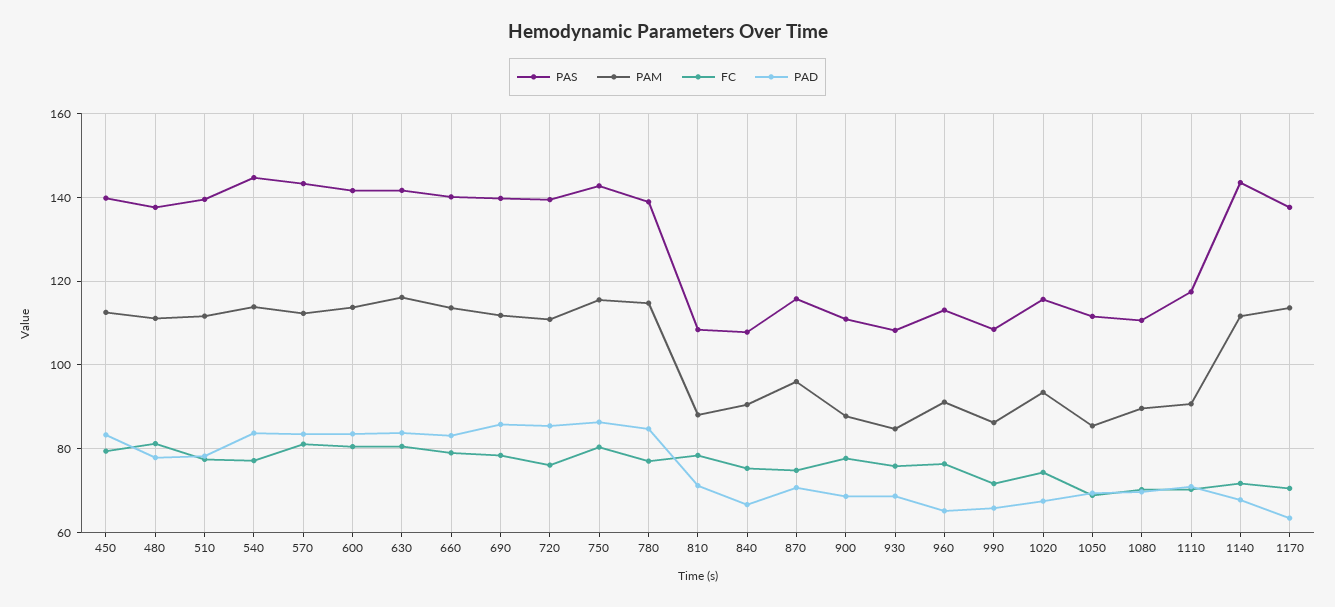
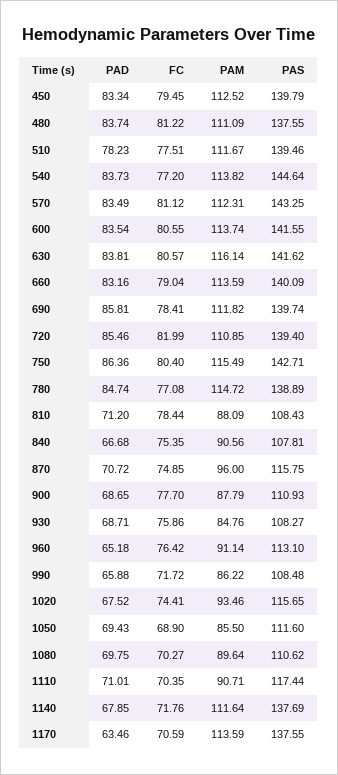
PAD, 480: 78 -> 83.74
FC, 720: 76 -> 81.99
PAS, 1140: 144 -> 137.69

